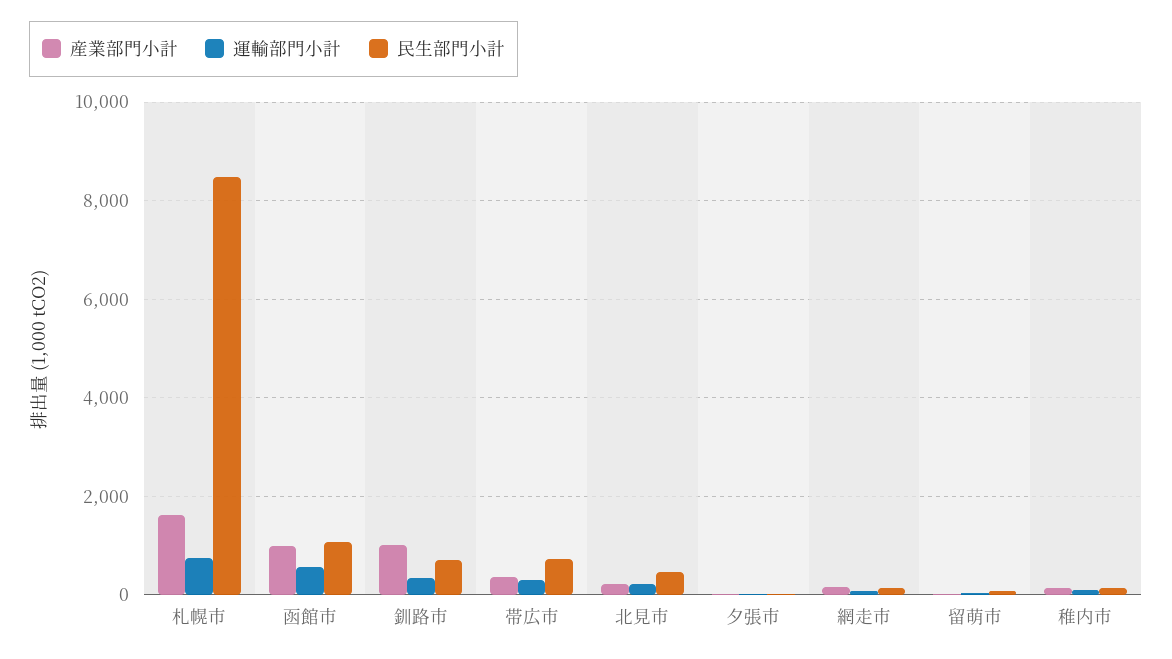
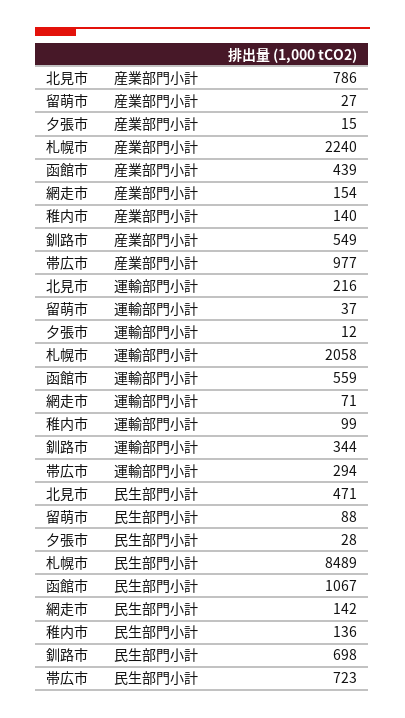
産業部門小計, 札幌市: 1600 -> 2240
運輸部門小計, 札幌市: 800 -> 2058
産業部門小計, 函館市: 1000 -> 439
産業部門小計, 釧路市: 1000 -> 549
産業部門小計, 帯広市: 400 -> 977
産業部門小計, 北見市: 200 -> 786

